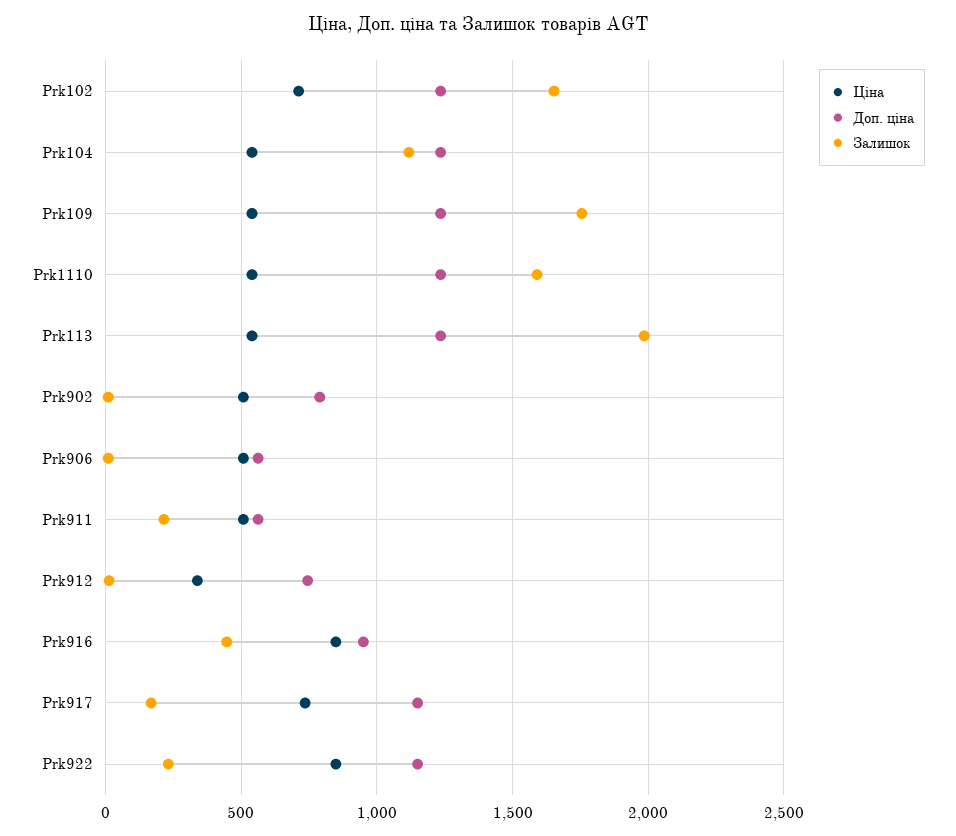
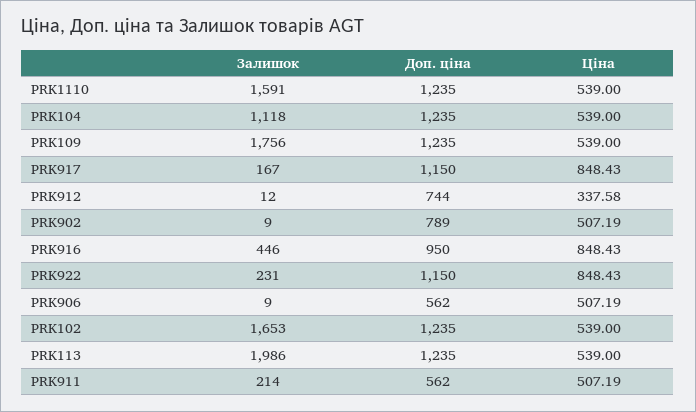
Ціна, Prk102: 700 -> 539
Ціна, Prk917: 750 -> 848.43

